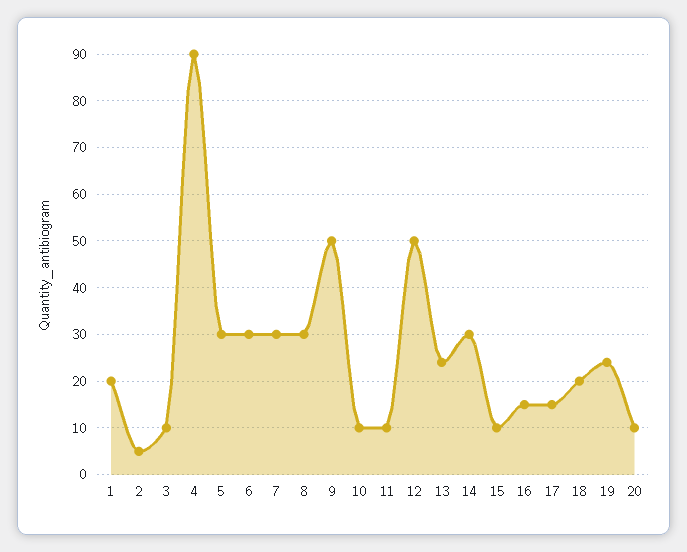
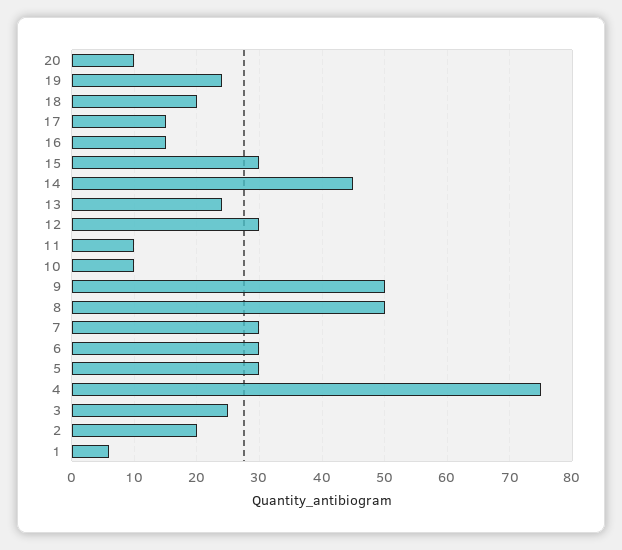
1: 20 -> 6
2: 5 -> 20
3: 10 -> 25
4: 90 -> 75
8: 30 -> 50
12: 50 -> 30
14: 30 -> 45
15: 10 -> 30

